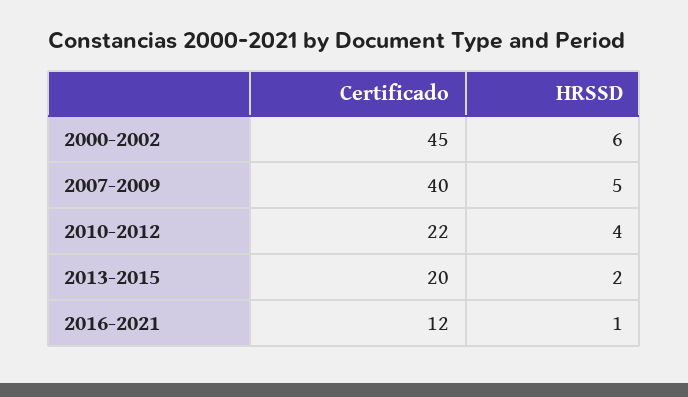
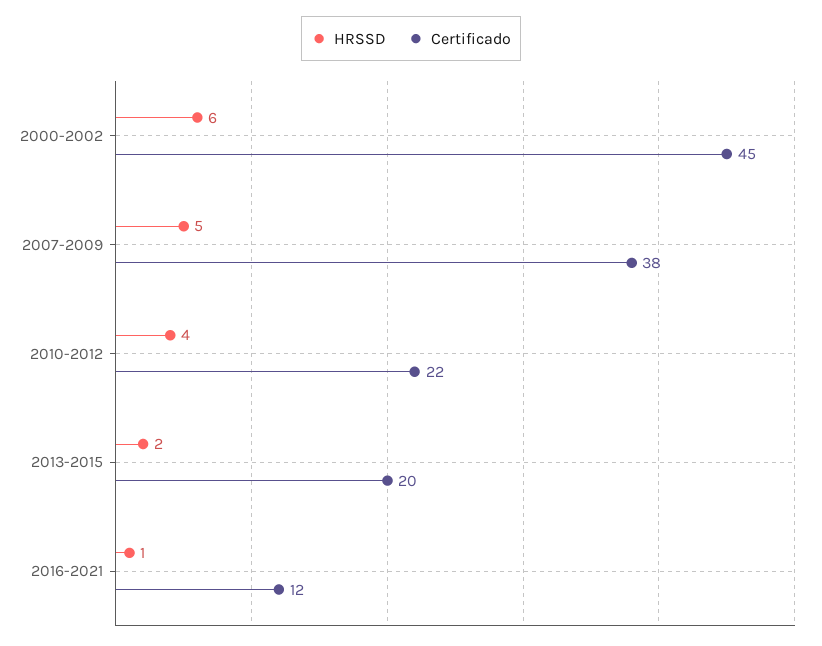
Certificado, 2007-2009: 40 -> 38

